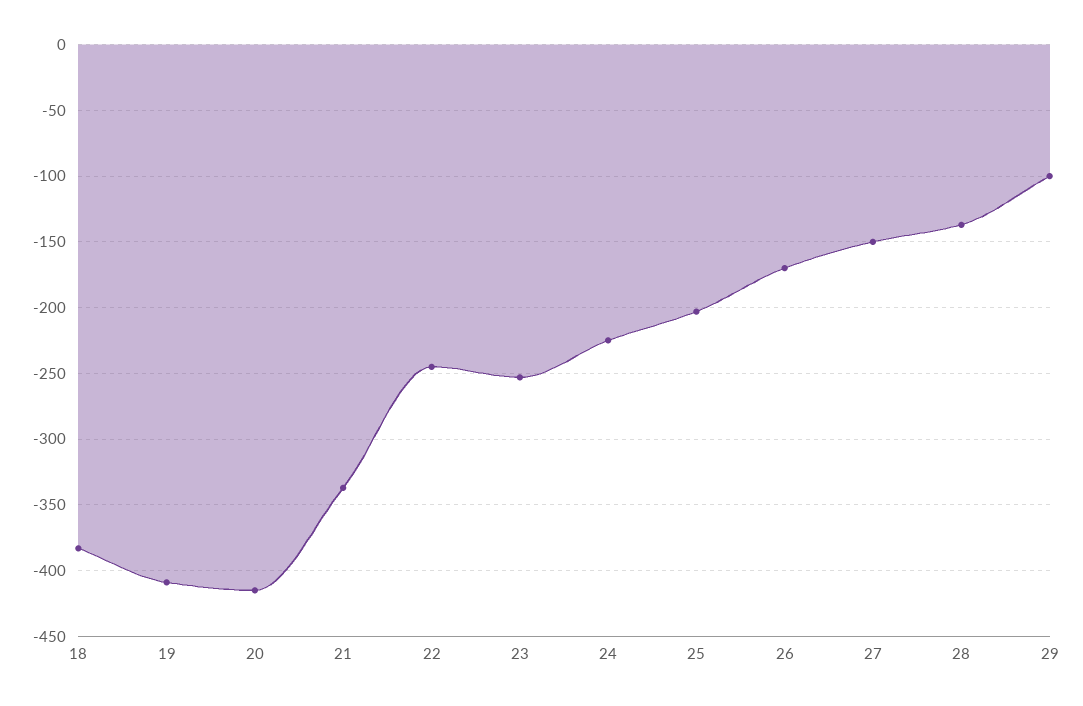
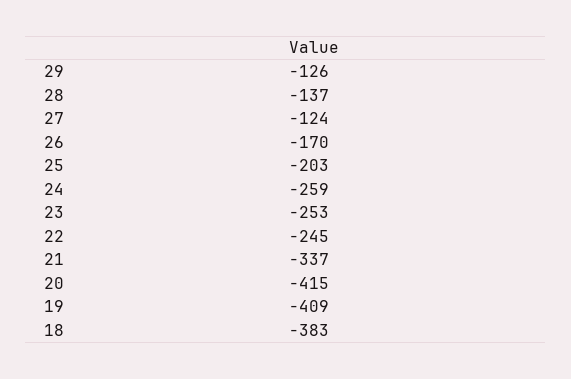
24: -225 -> -259
27: -150 -> -124
29: -100 -> -126

